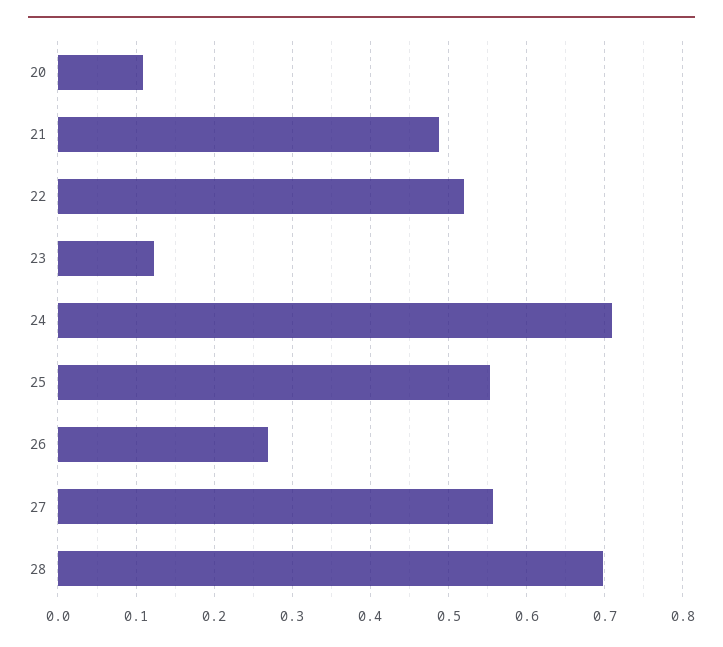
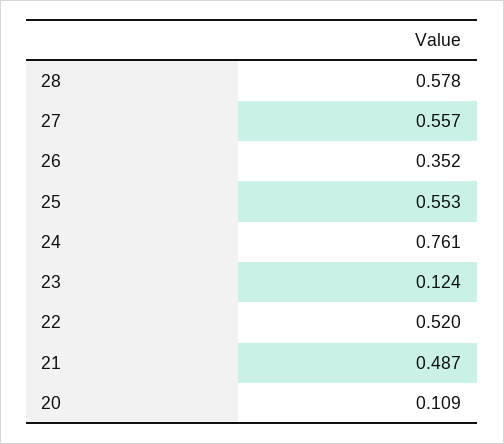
24: 0.71 -> 0.761
26: 0.27 -> 0.352
28: 0.7 -> 0.578

